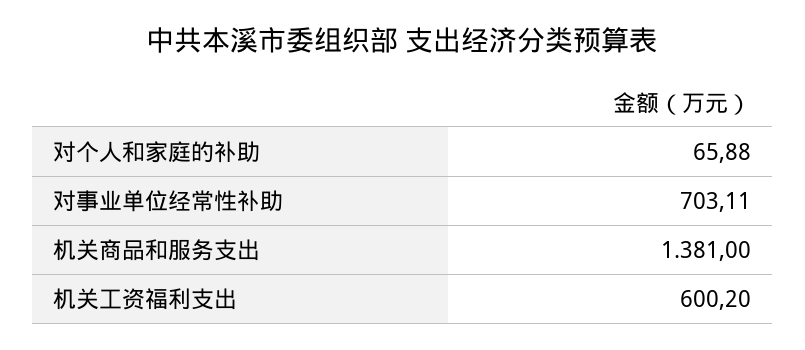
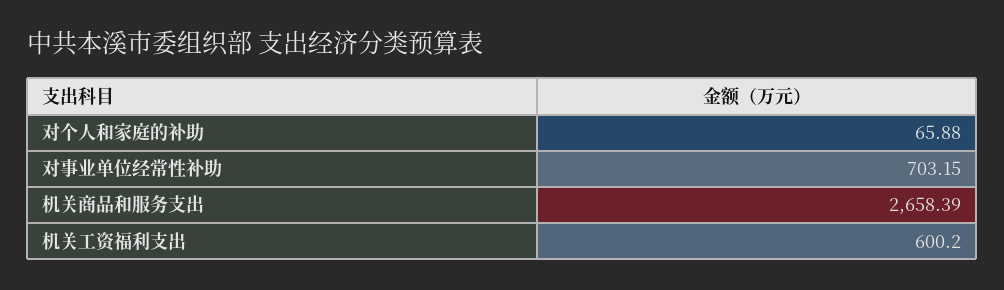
对事业单位经常性补助: 703.11 -> 703.15
机关商品和服务支出: 1381 -> 2658.39

